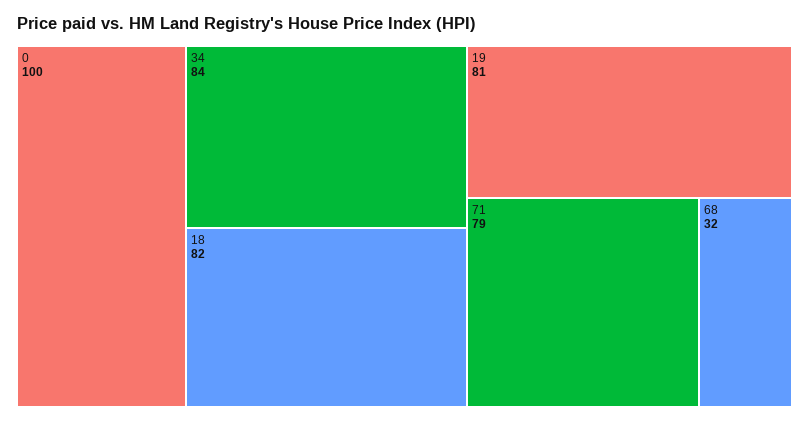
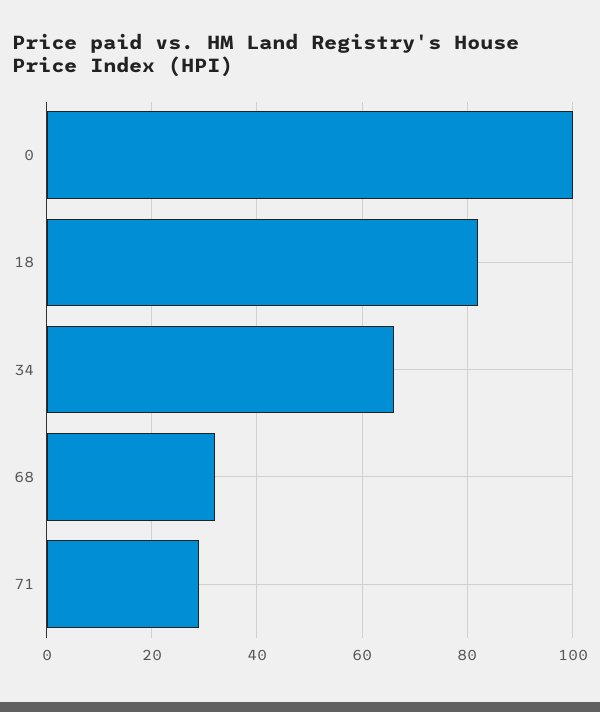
34: 84 -> 65
19: 81 -> none
71: 79 -> 30

